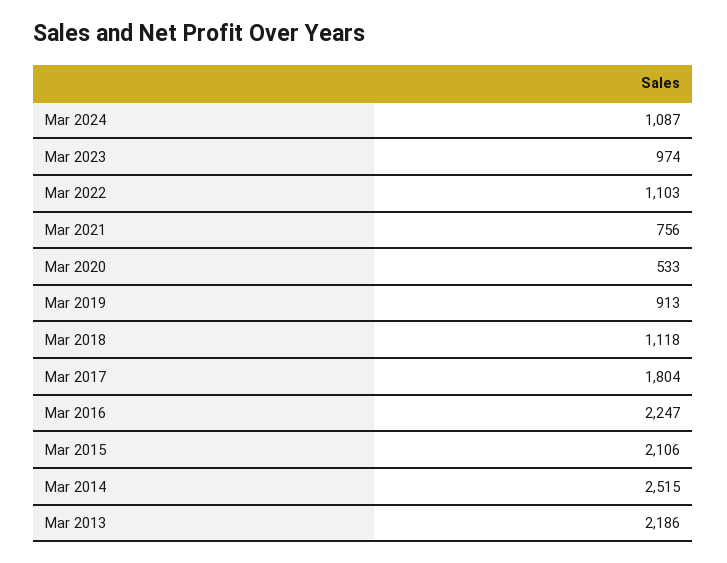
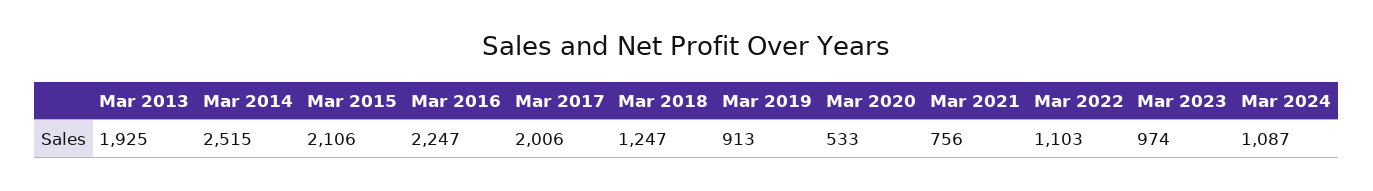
Mar 2018: 1118 -> 1247
Mar 2017: 1804 -> 2006
Mar 2013: 2186 -> 1925

